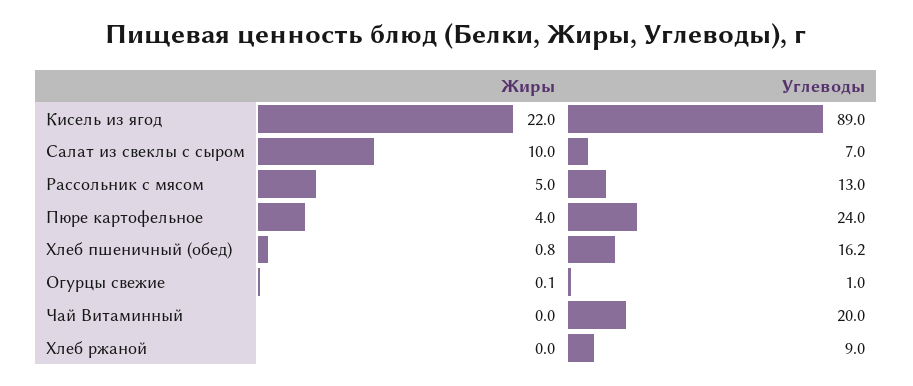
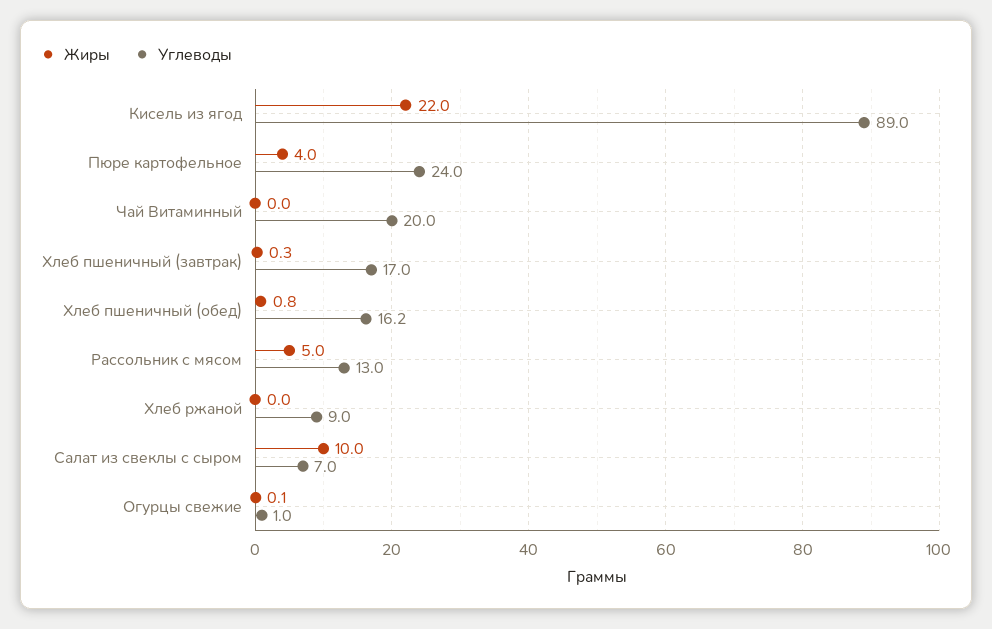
Жиры, Хлеб пшеничный (завтрак): none -> 0.3
Углеводы, Хлеб пшеничный (завтрак): none -> 17

